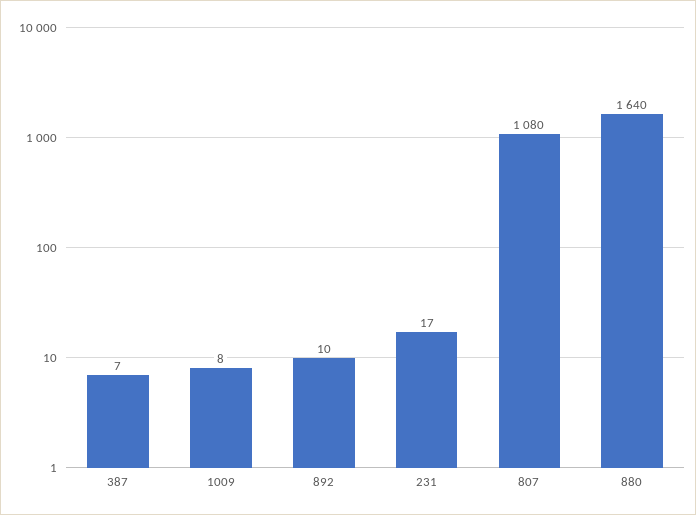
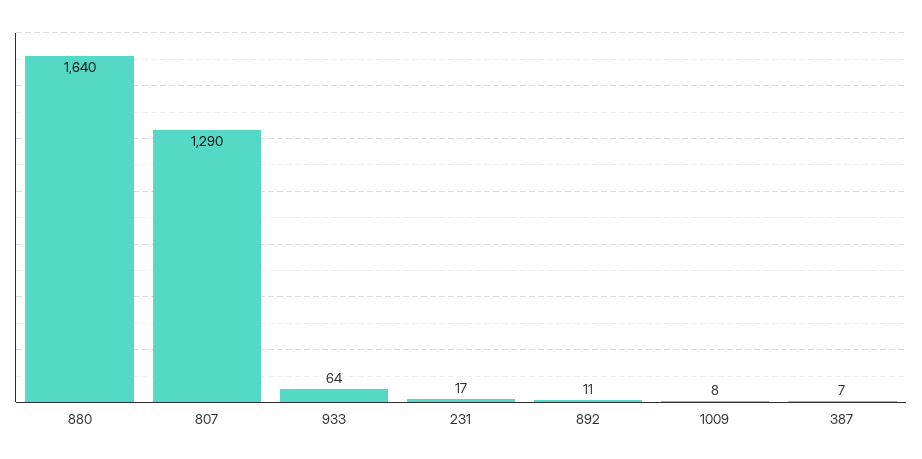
892: 10 -> 11
807: 1080 -> 1290
933: none -> 64

